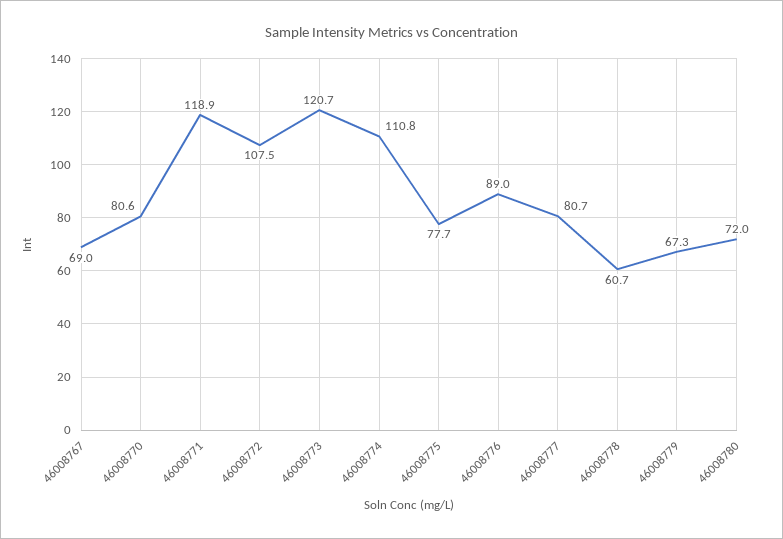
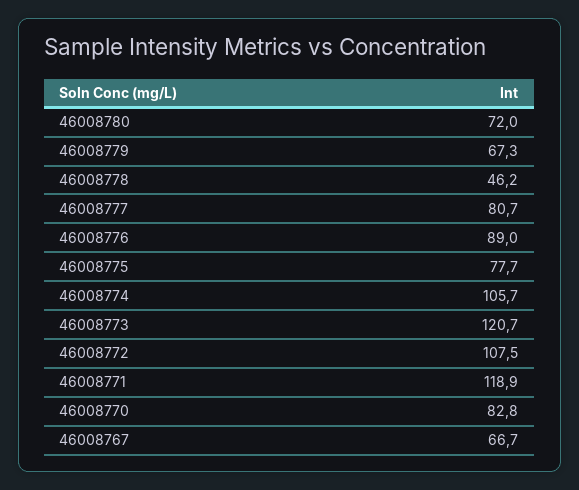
46008767: 69 -> 66.7
46008770: 80.6 -> 82.8
46008774: 110.8 -> 105.7
46008778: 60.7 -> 46.2

